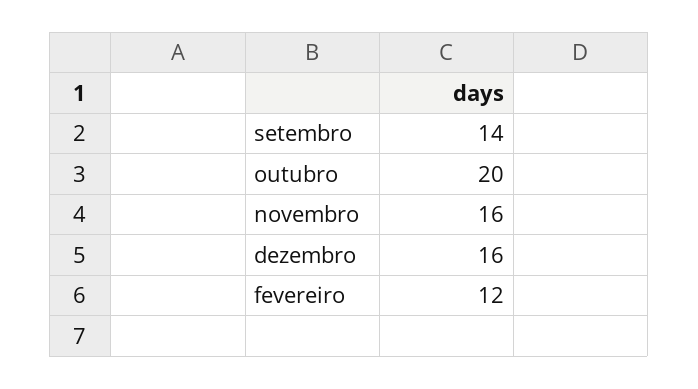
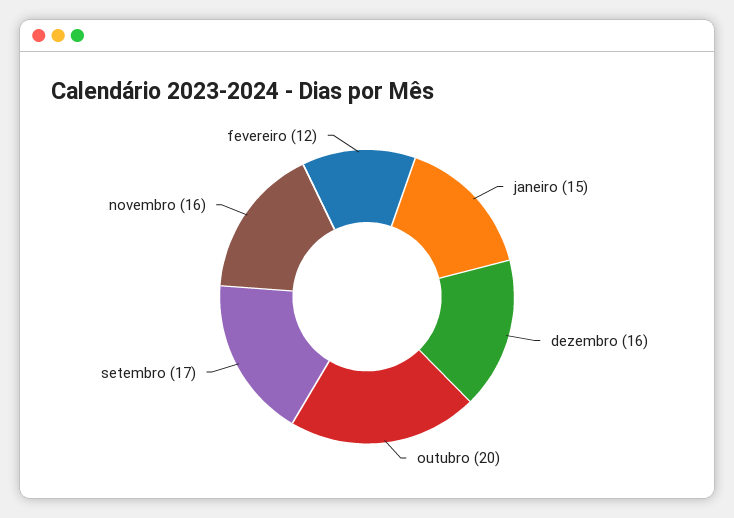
setembro: 14 -> 17
janeiro: none -> 15

